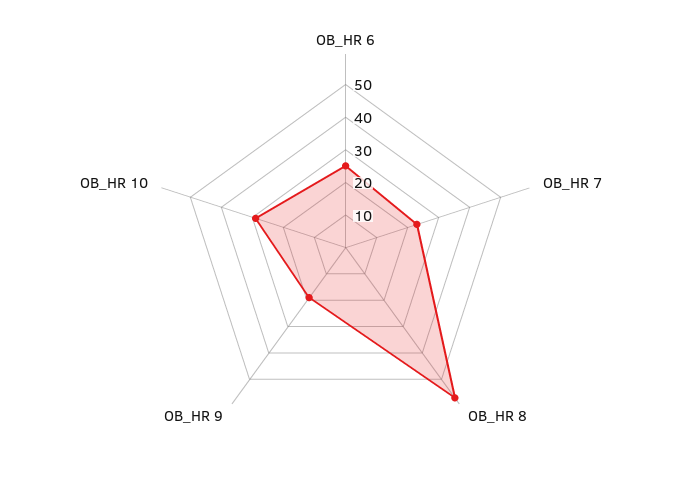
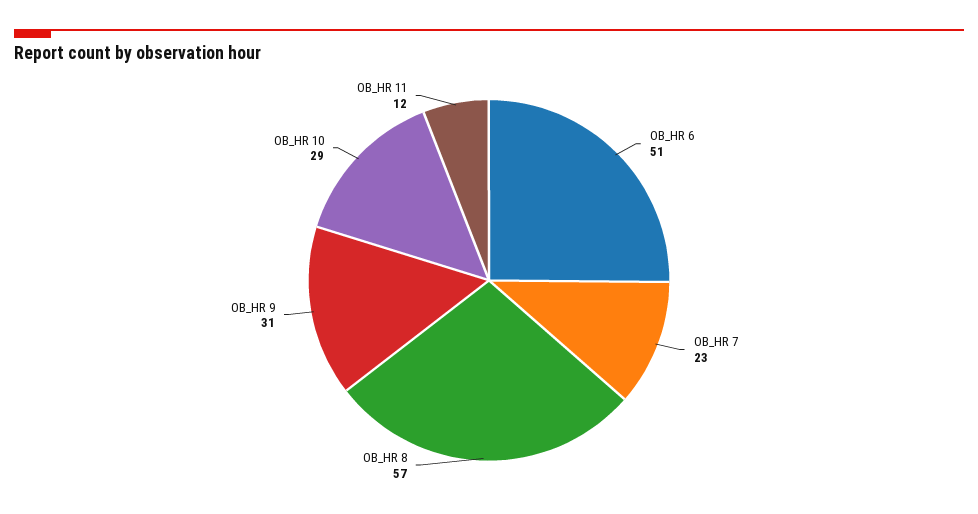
OB_HR 6: 25 -> 51
OB_HR 9: 20 -> 31
OB_HR 11: none -> 12

